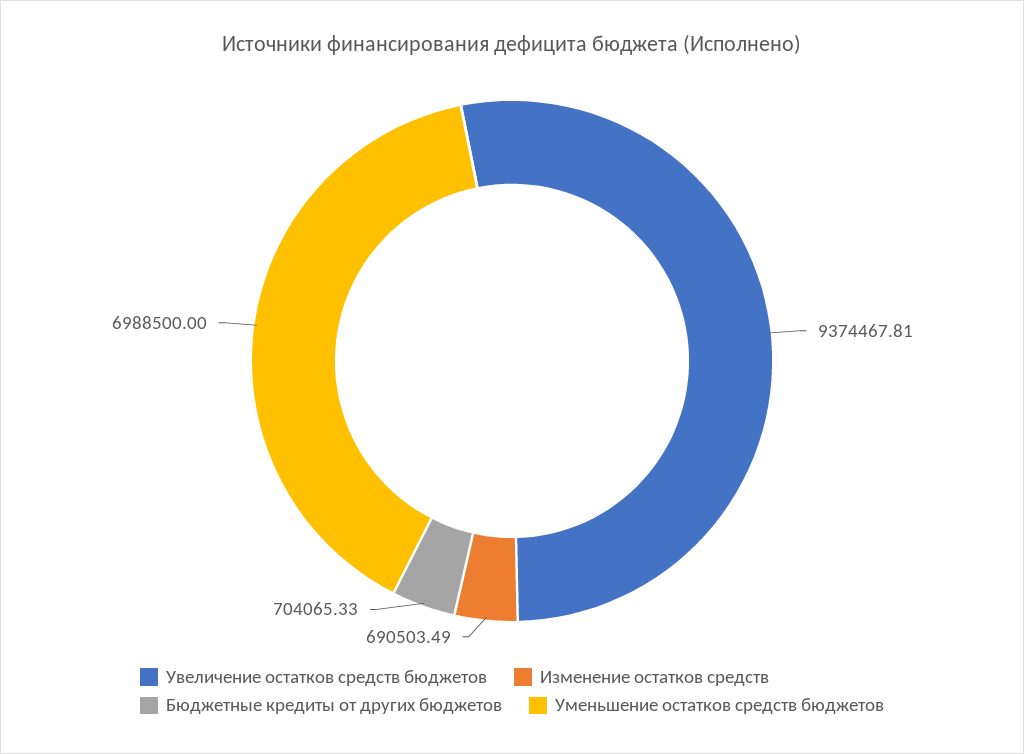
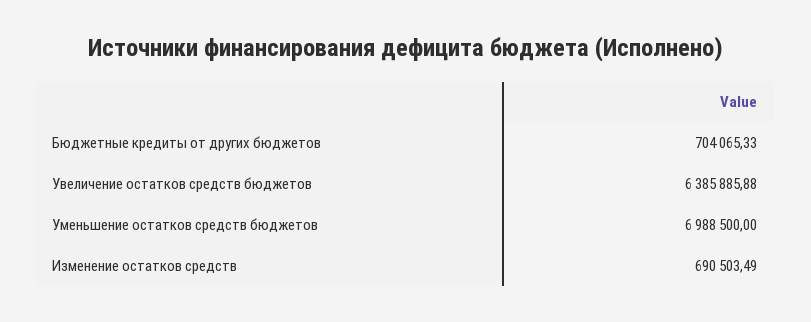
Увеличение остатков средств бюджетов: 9374467.81 -> 6385885.88

